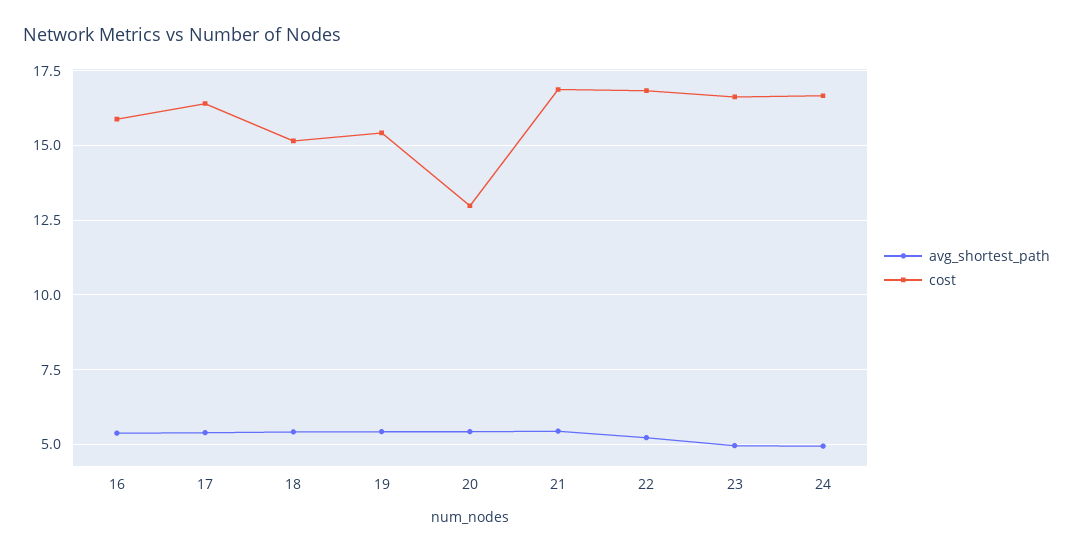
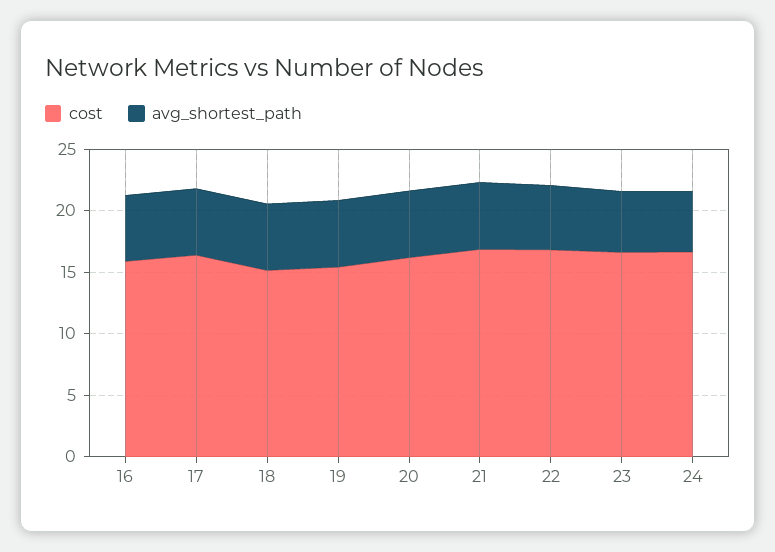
cost, 20: 13 -> 16

